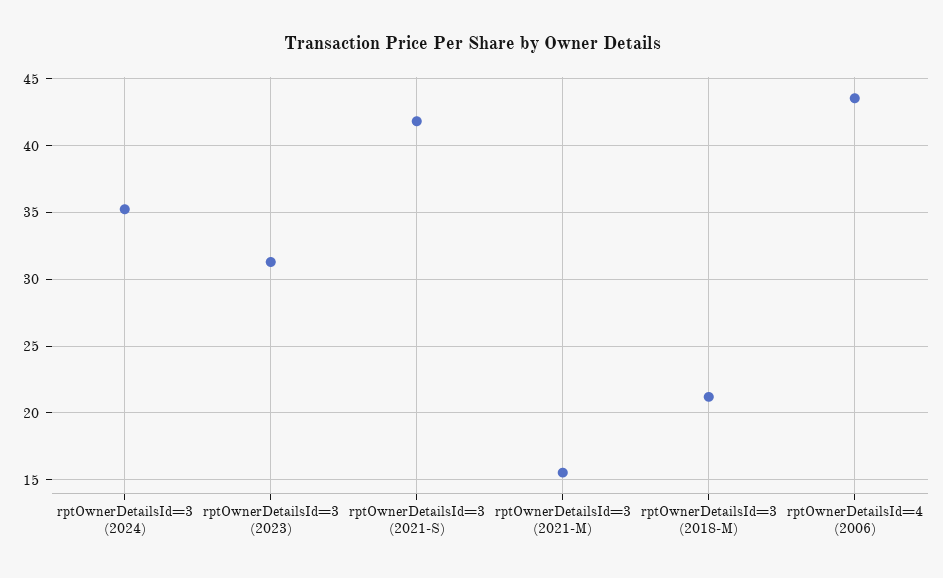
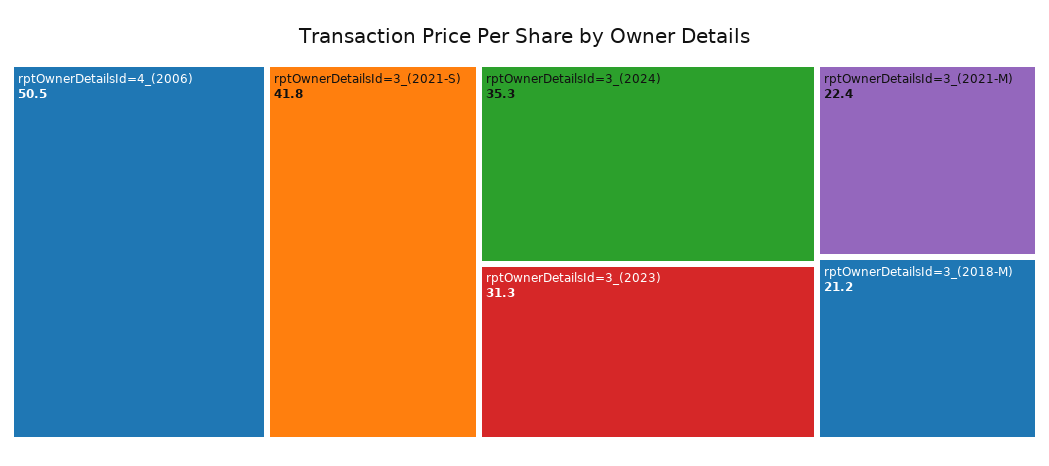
rptOwnerDetailsId=3 (2021-M): 15.5 -> 22.4
rptOwnerDetailsId=4 (2006): 43.5 -> 50.5

